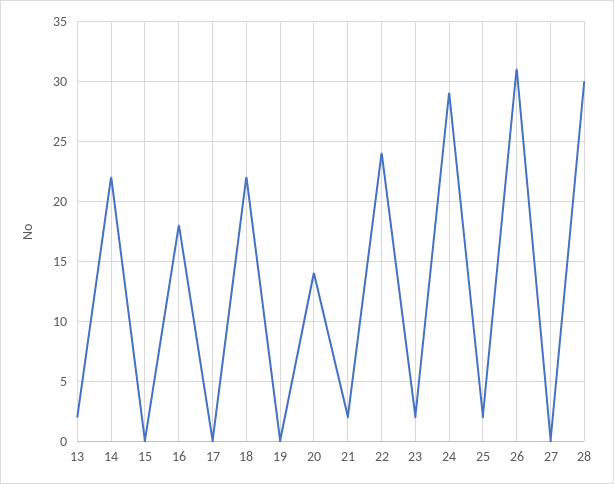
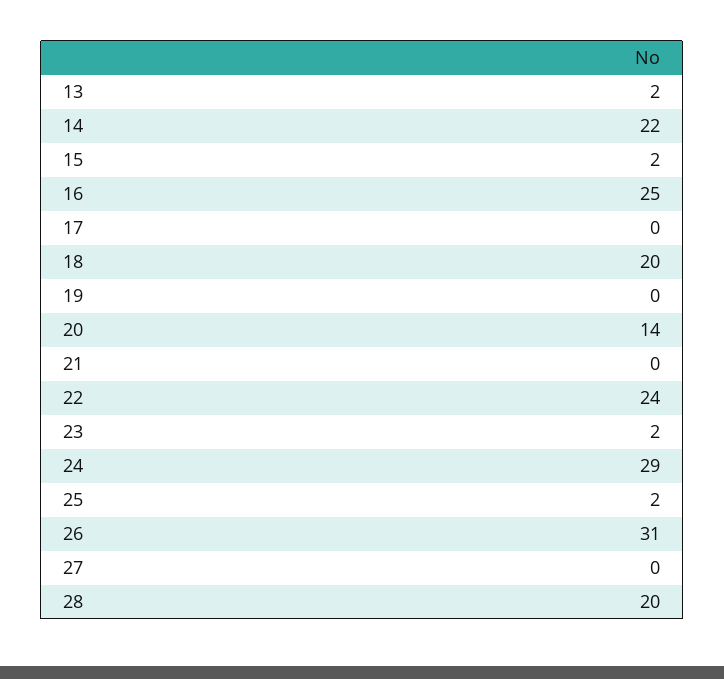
15: 0 -> 2
16: 18 -> 25
18: 22 -> 20
21: 2 -> 0
28: 30 -> 20

